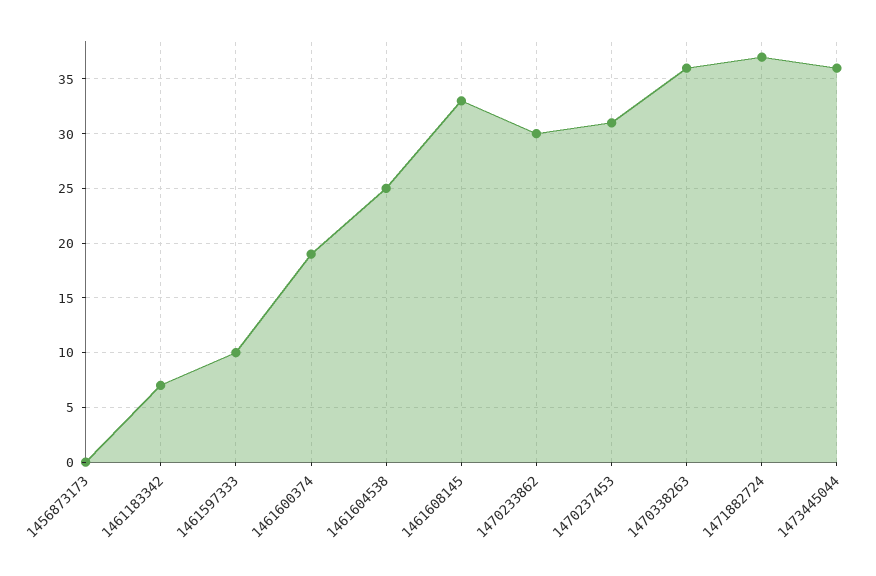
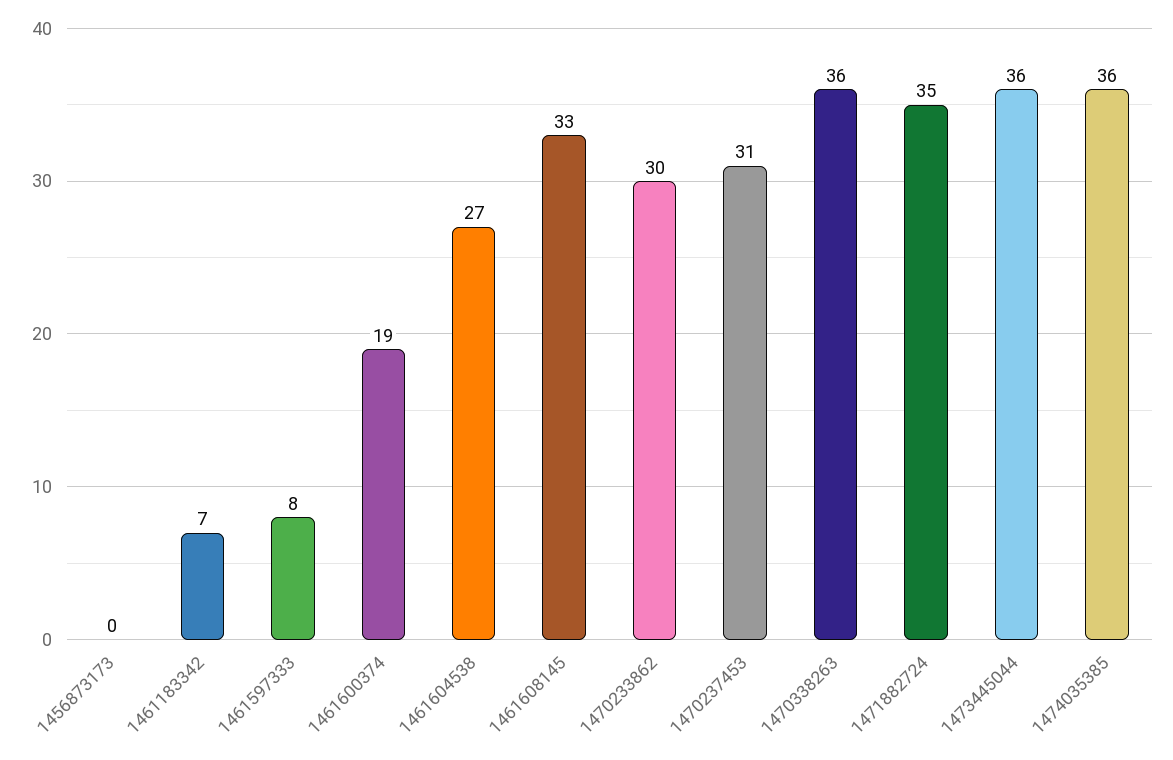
1461597333: 10 -> 8
1461604538: 25 -> 27
1471882724: 37 -> 35
1474035385: none -> 36

